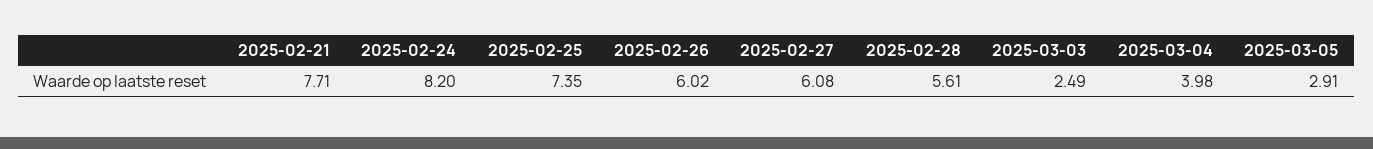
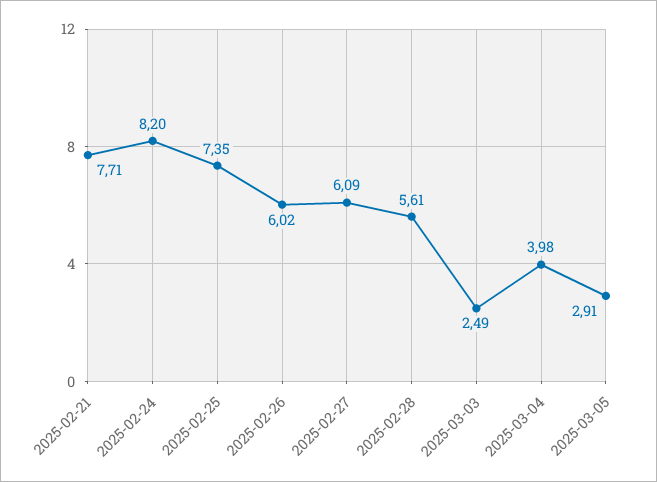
2025-02-27: 6.08 -> 6.09

